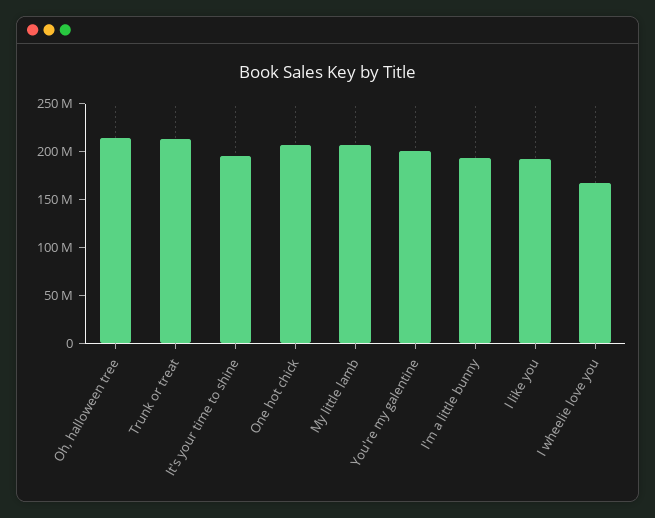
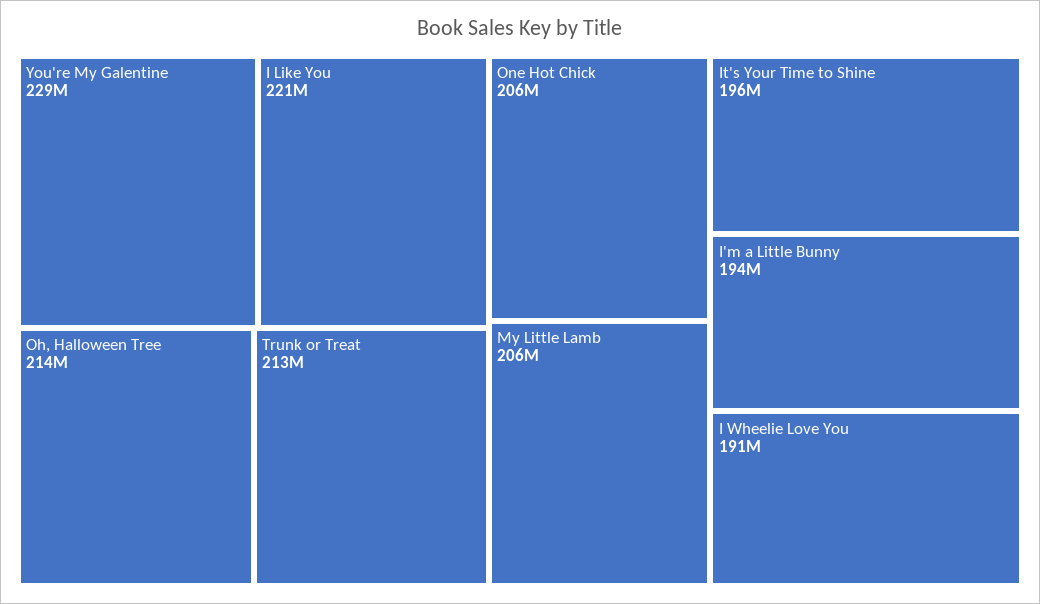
You're my galentine: 200000000 -> 229000000
I like you: 190000000 -> 221000000
I wheelie love you: 170000000 -> 191000000

